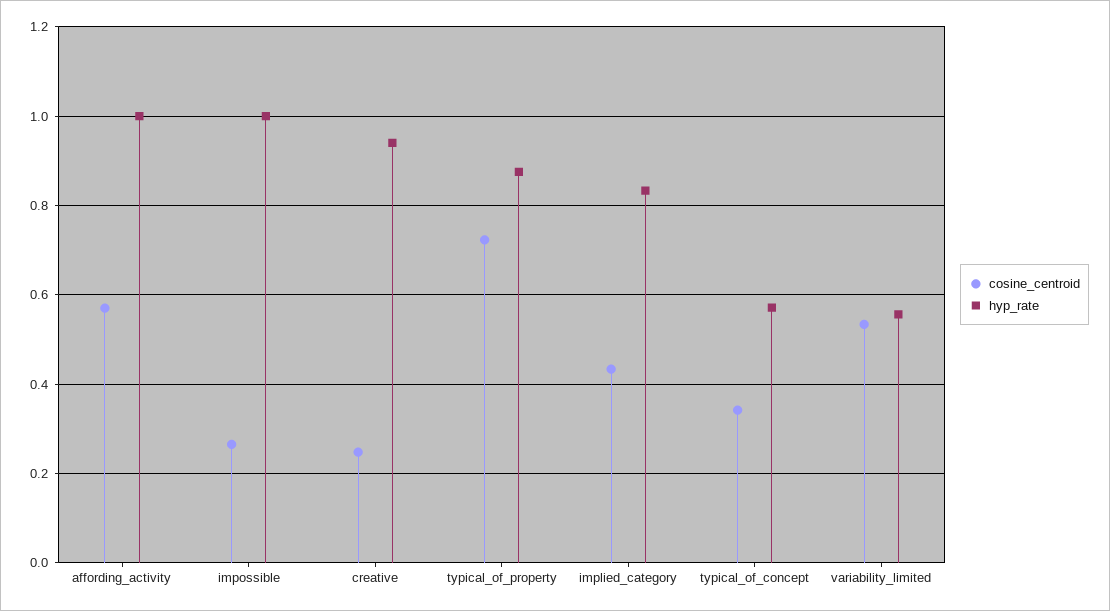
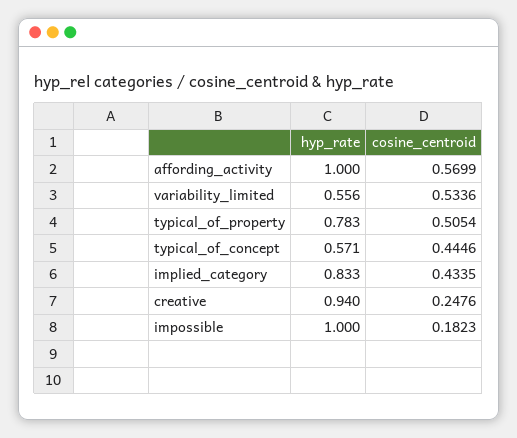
cosine_centroid, impossible: 0.26 -> 0.1823
cosine_centroid, typical_of_property: 0.72 -> 0.5054
hyp_rate, typical_of_property: 0.88 -> 0.783
cosine_centroid, typical_of_concept: 0.34 -> 0.4446

